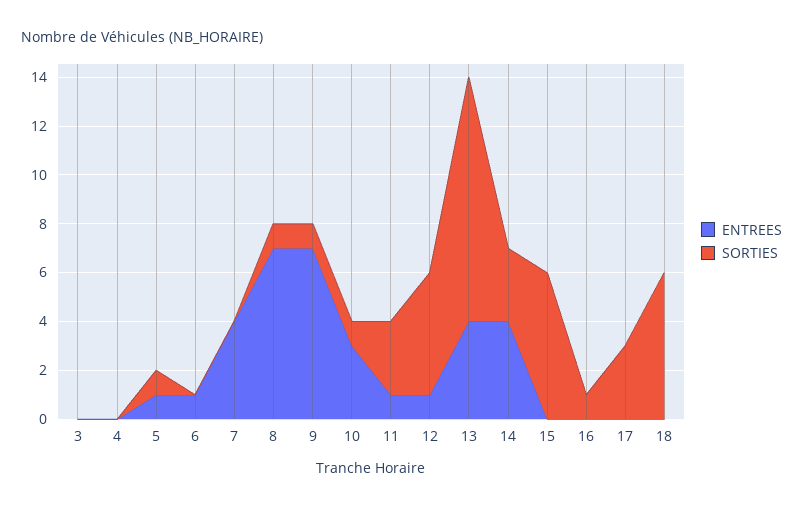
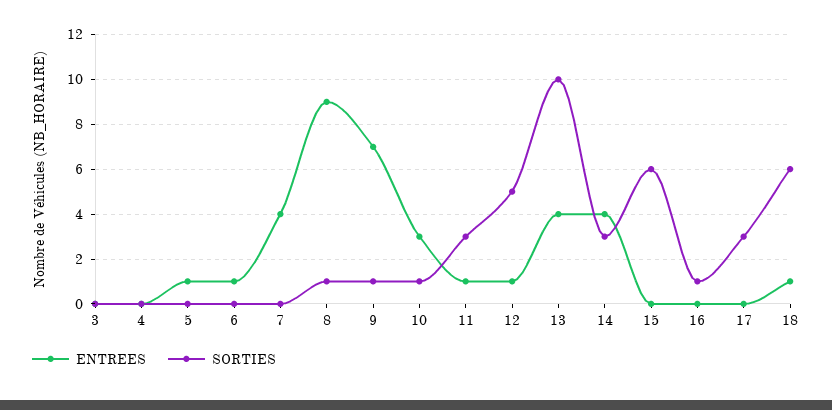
SORTIES, 5: 1 -> 0
ENTREES, 8: 7 -> 9
ENTREES, 18: 0 -> 1

